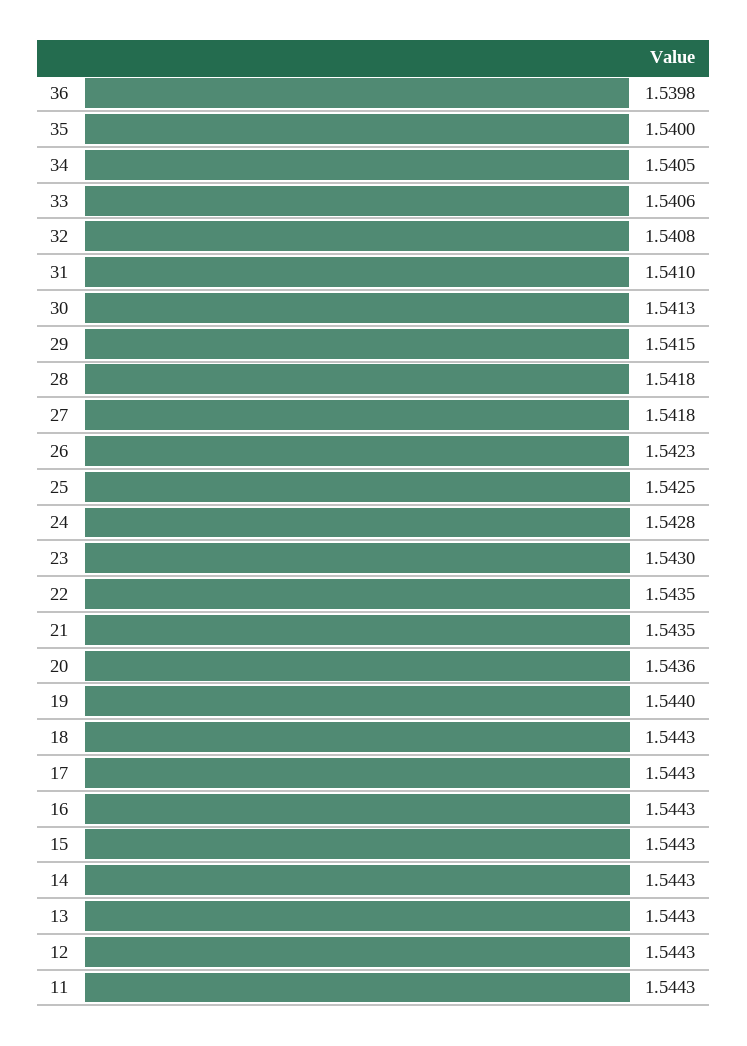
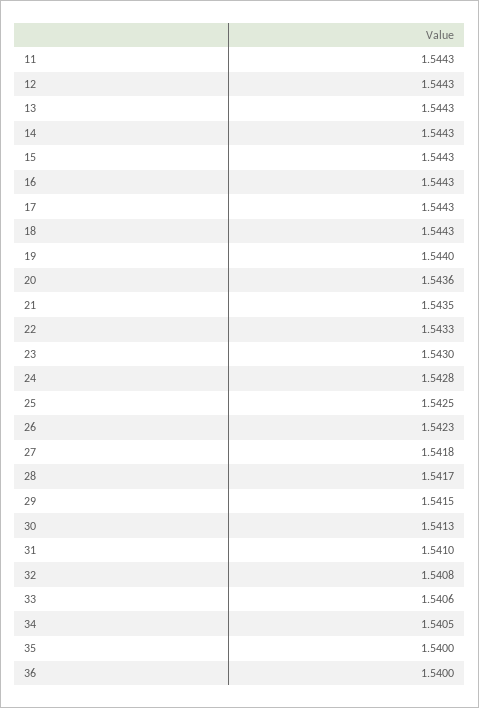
36: 1.5398 -> 1.54
28: 1.5418 -> 1.5417
22: 1.5435 -> 1.5433

